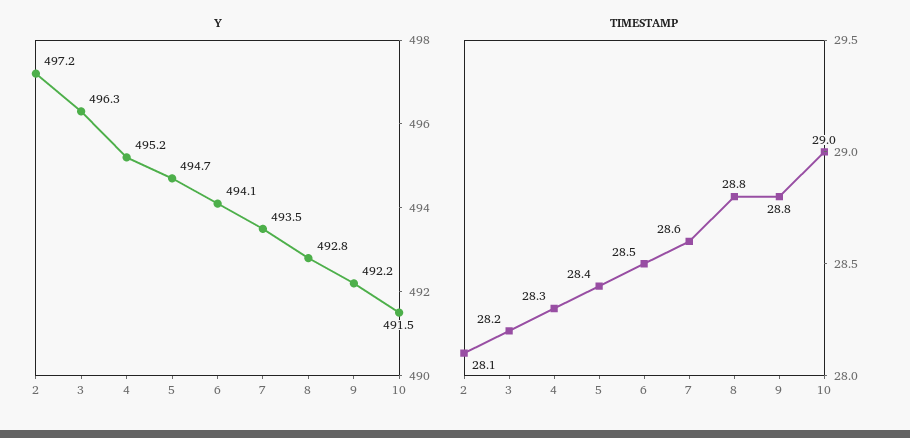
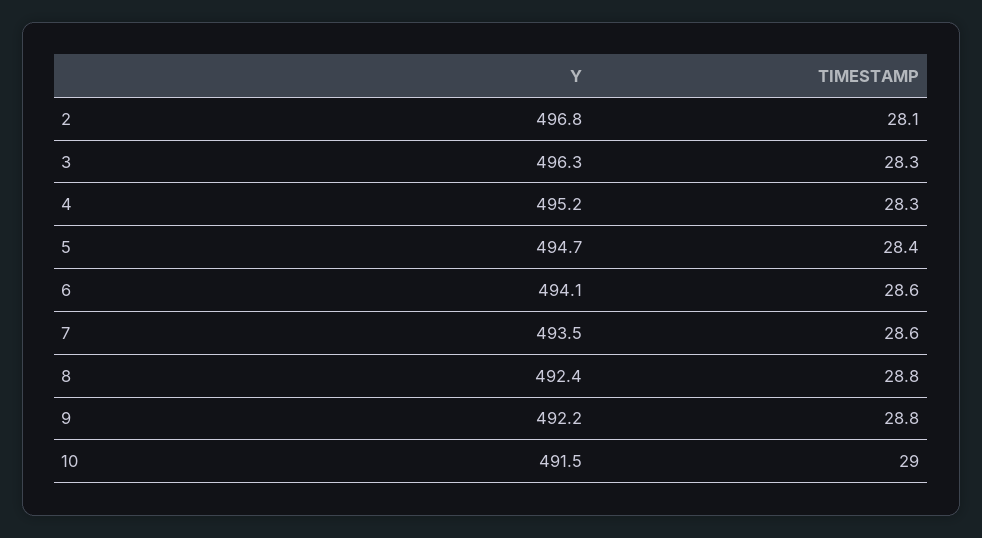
Y, 2: 497.2 -> 496.8
Y, 8: 492.8 -> 492.4
TIMESTAMP, 3: 28.2 -> 28.3
TIMESTAMP, 6: 28.5 -> 28.6

